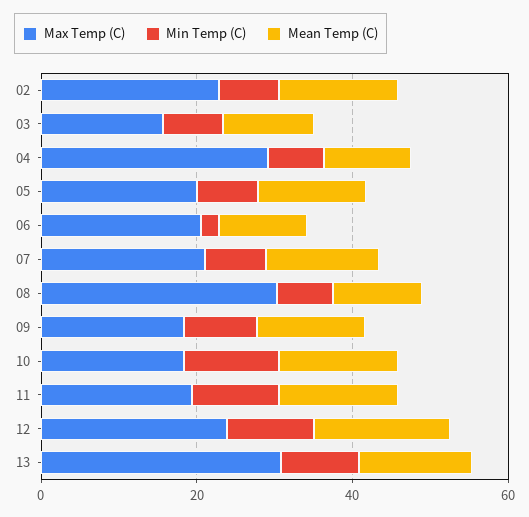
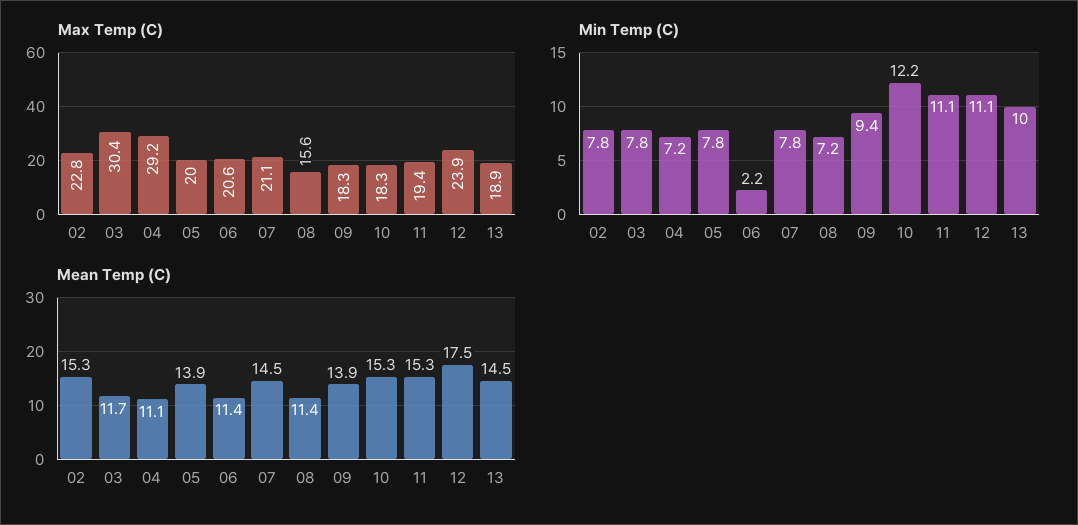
Max Temp (C), 03: 15 -> 30.4
Max Temp (C), 08: 30 -> 15.6
Max Temp (C), 13: 30 -> 18.9

